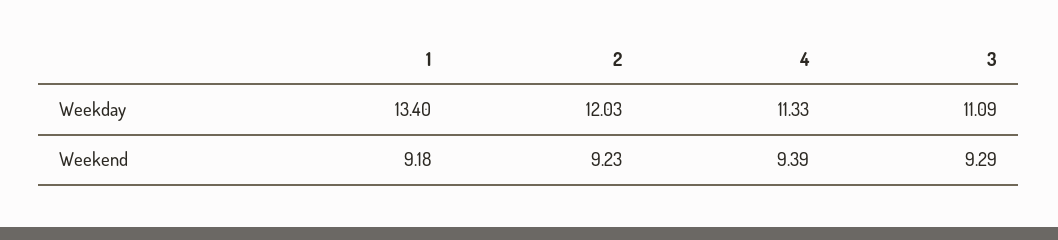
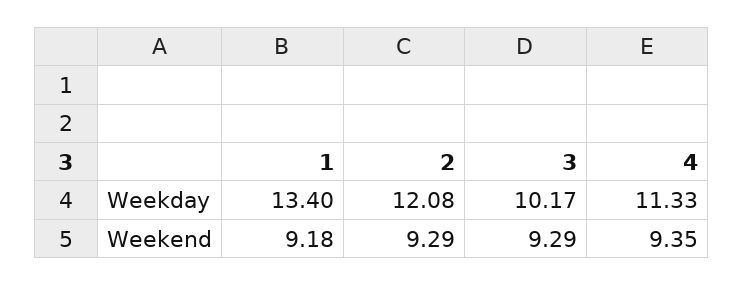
2, Weekday: 12.03 -> 12.08
3, Weekday: 11.09 -> 10.17
2, Weekend: 9.23 -> 9.29
4, Weekend: 9.39 -> 9.35

